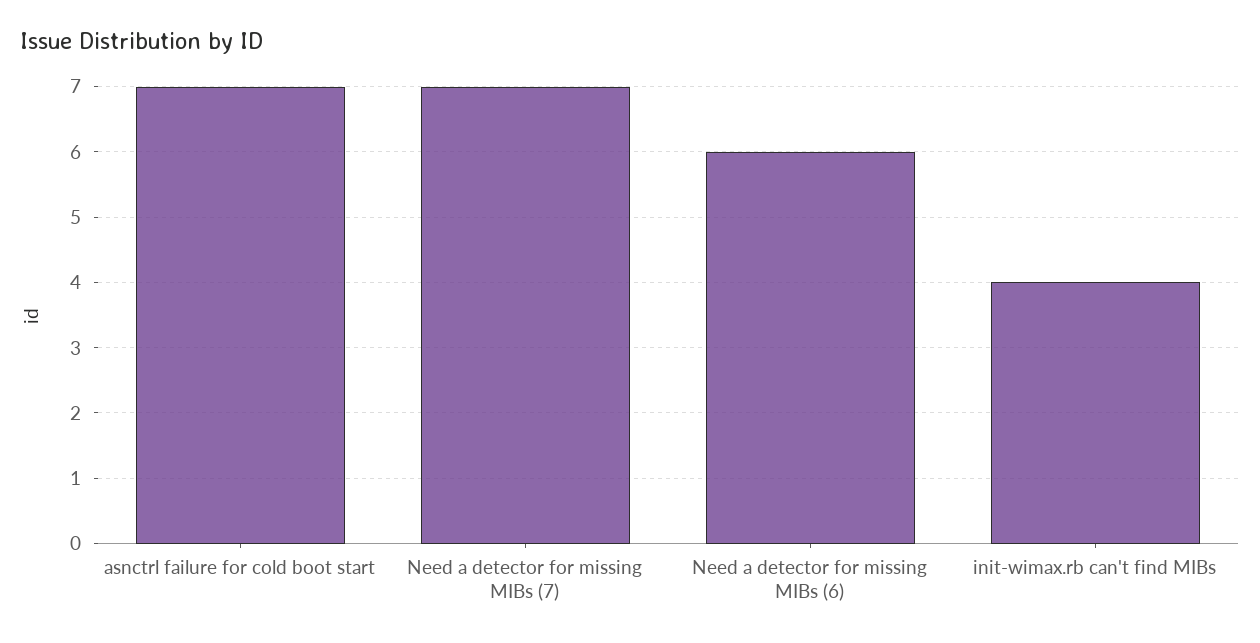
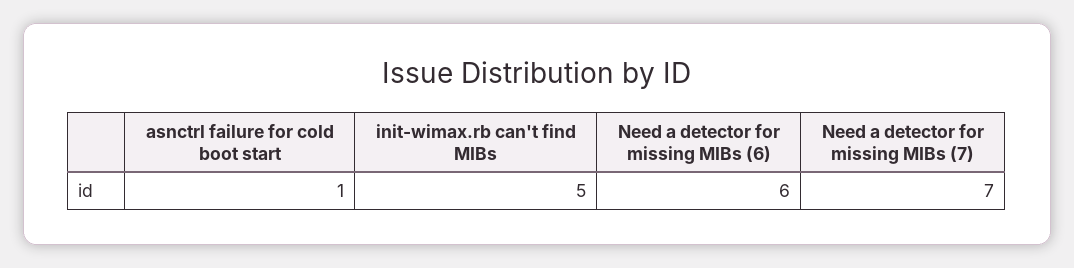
asnctrl failure for cold boot start: 7 -> 1
init-wimax.rb can't find MIBs: 4 -> 5

